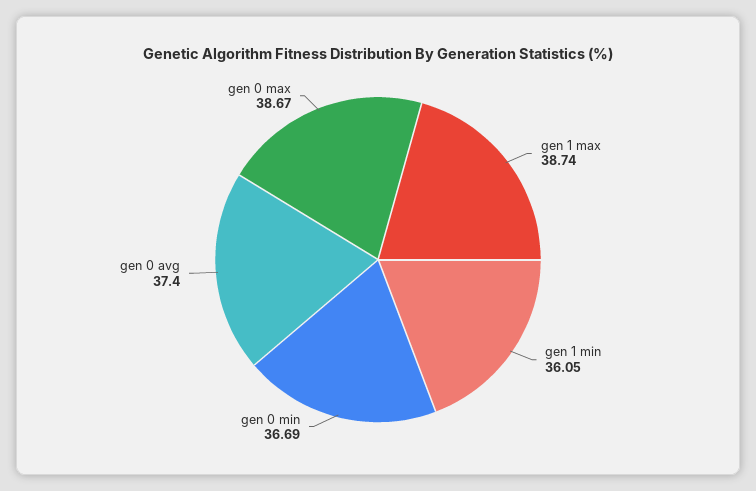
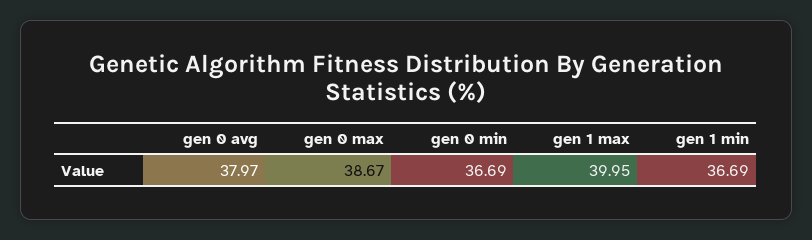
gen 1 max: 38.74 -> 39.95
gen 1 min: 36.05 -> 36.69
gen 0 avg: 37.4 -> 37.97

